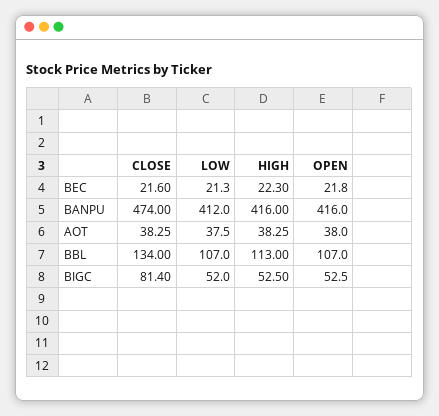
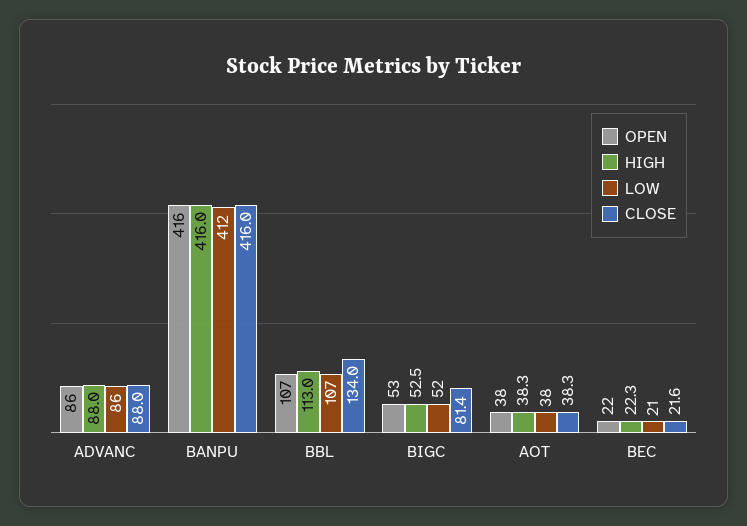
CLOSE, BANPU: 474 -> 416
OPEN, ADVANC: none -> 86
HIGH, ADVANC: none -> 88
LOW, ADVANC: none -> 86
CLOSE, ADVANC: none -> 88

